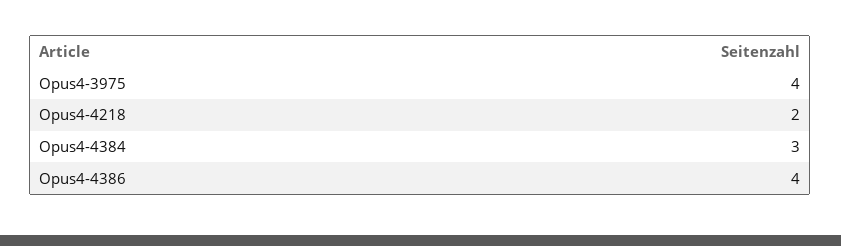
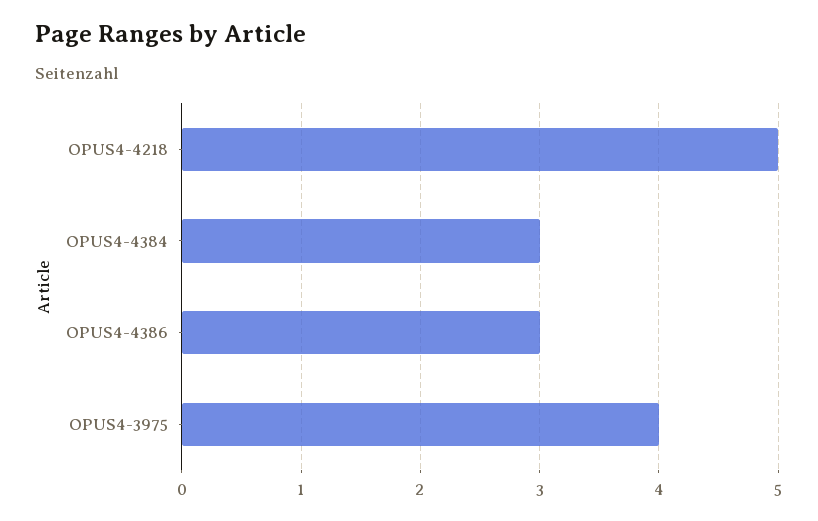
Opus4-4218: 2 -> 5
Opus4-4386: 4 -> 3

